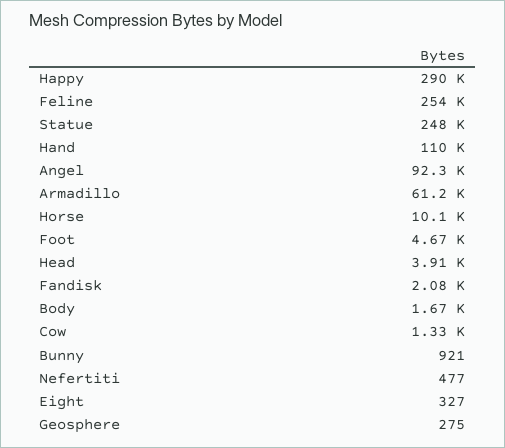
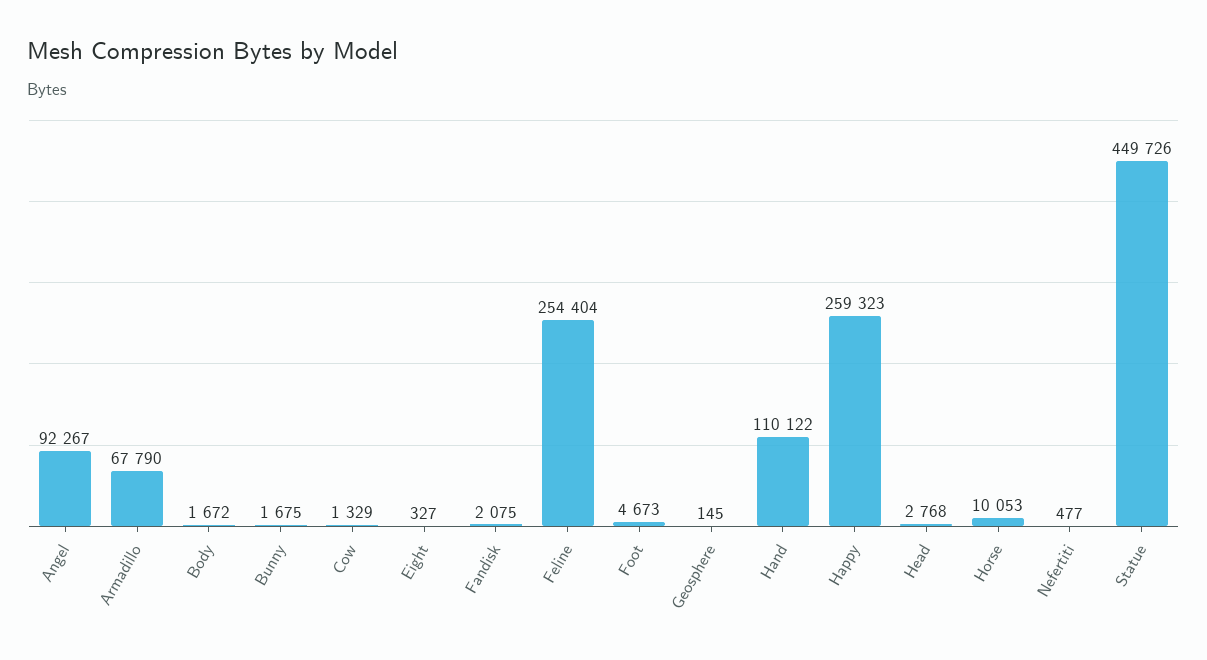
Happy: 290000 -> 259323
Statue: 248000 -> 449726
Armadillo: 61200 -> 67790
Head: 3910 -> 2768
Bunny: 921 -> 1675
Geosphere: 275 -> 145

